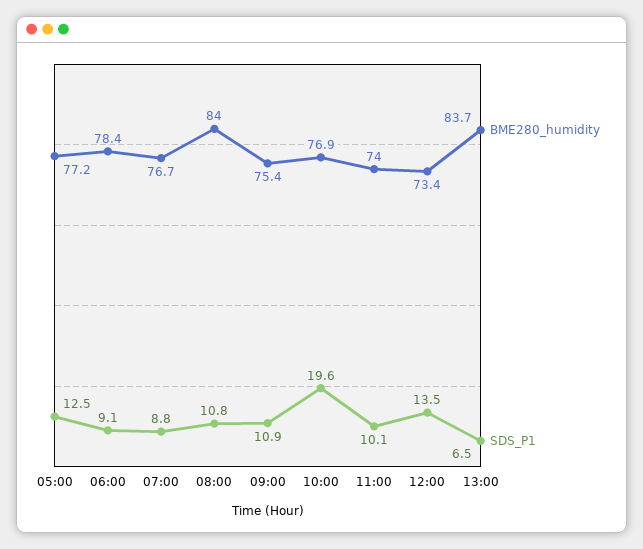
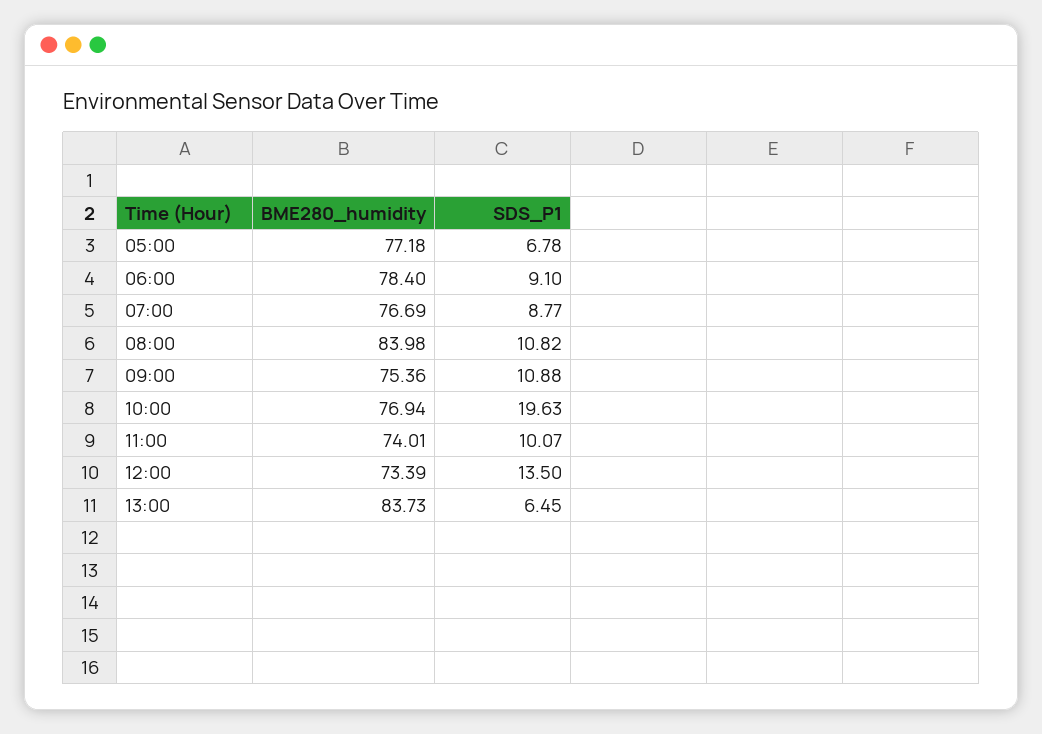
SDS_P1, 05:00: 12.5 -> 6.78

